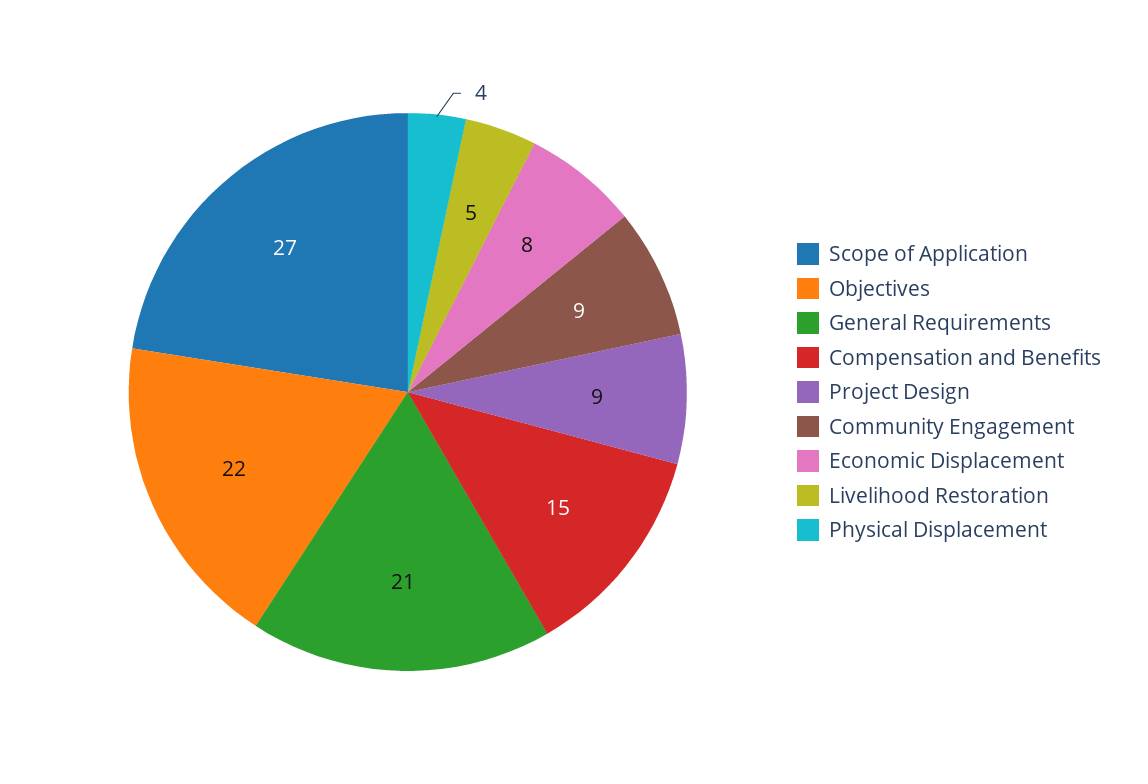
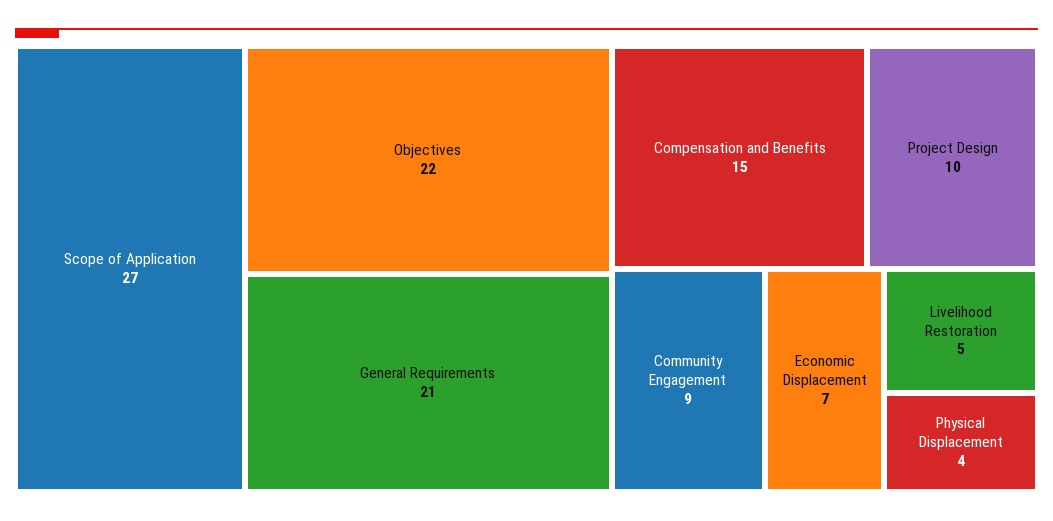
Project Design: 9 -> 10
Economic Displacement: 8 -> 7

